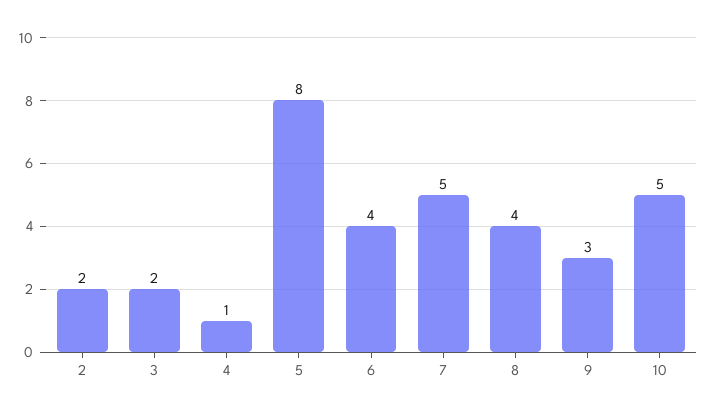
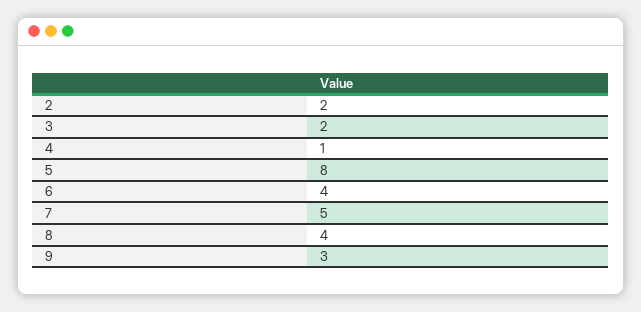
10: 5 -> none

